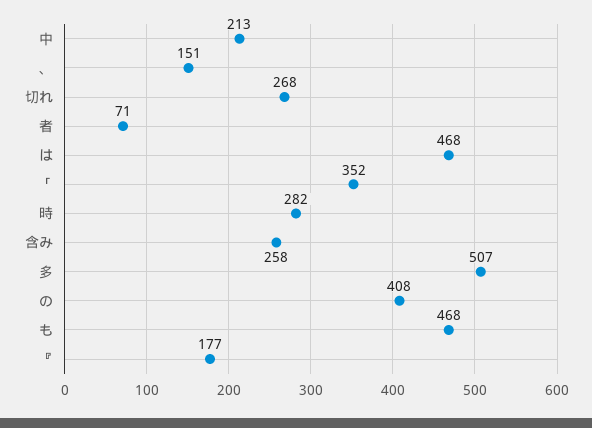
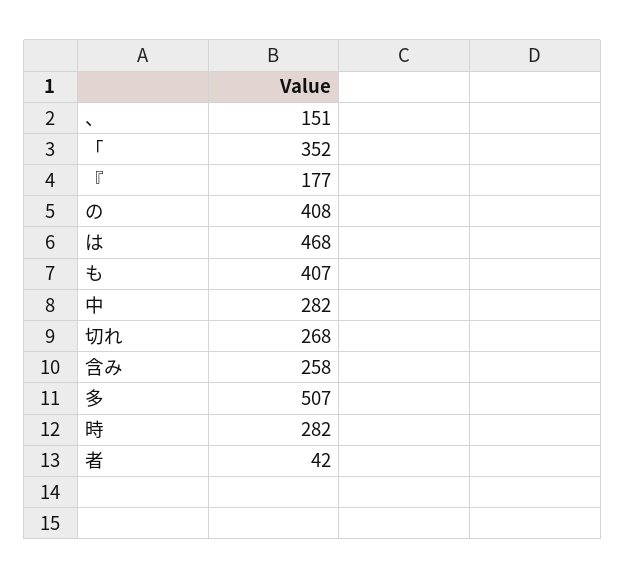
中: 213 -> 282
者: 71 -> 42
も: 468 -> 407

